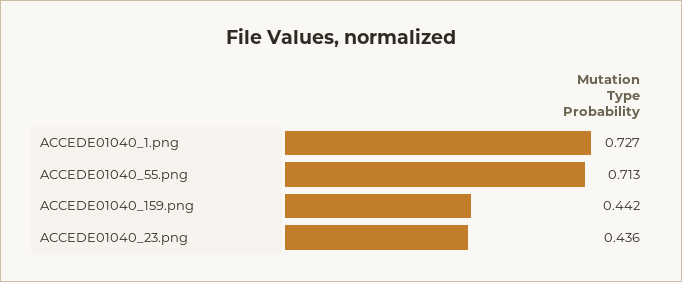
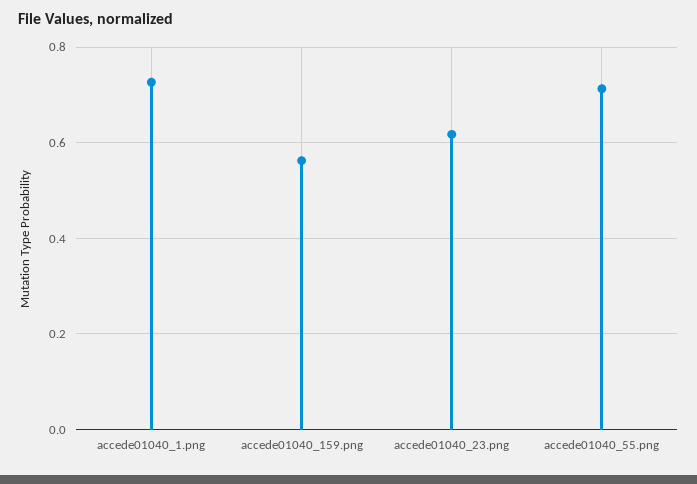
ACCEDE01040_159.png: 0.442 -> 0.56
ACCEDE01040_23.png: 0.436 -> 0.62

